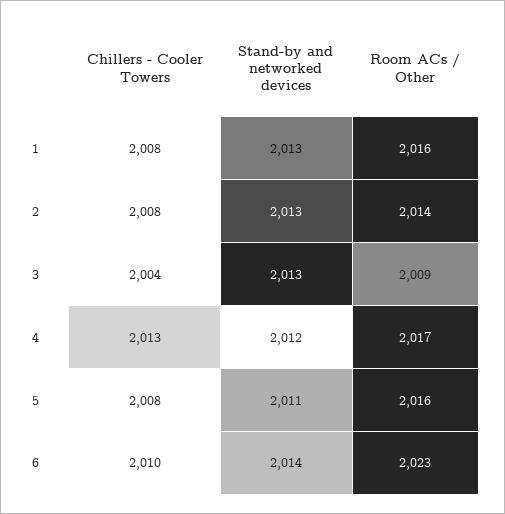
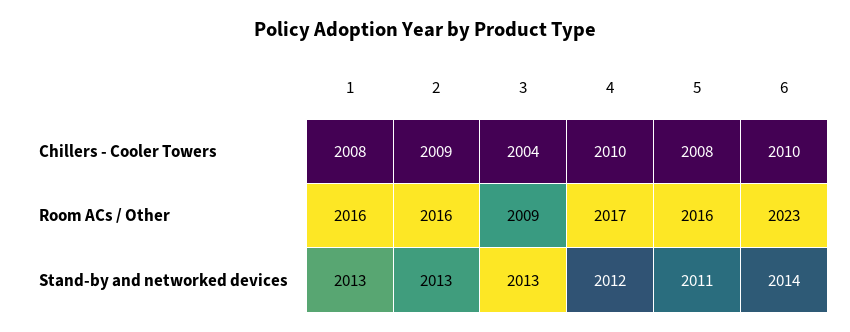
Chillers - Cooler Towers, 2: 2008 -> 2009
Room ACs / Other, 2: 2014 -> 2016
Chillers - Cooler Towers, 4: 2013 -> 2010

